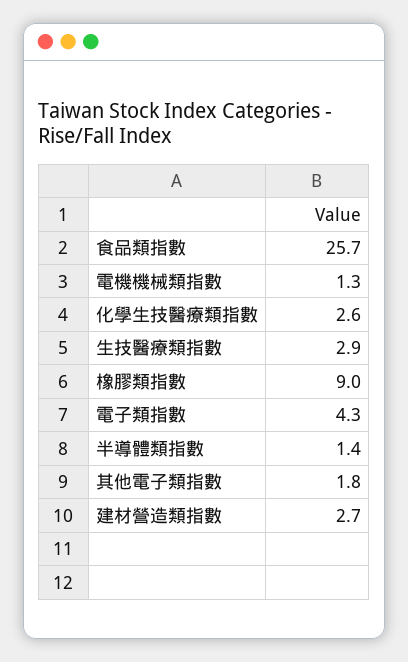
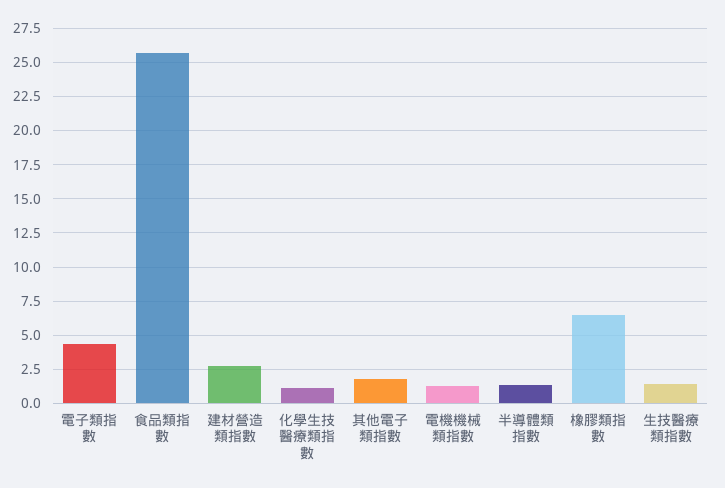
化學生技醫療類指數: 2.6 -> 1
生技醫療類指數: 2.9 -> 1.5
橡膠類指數: 9 -> 6.5

